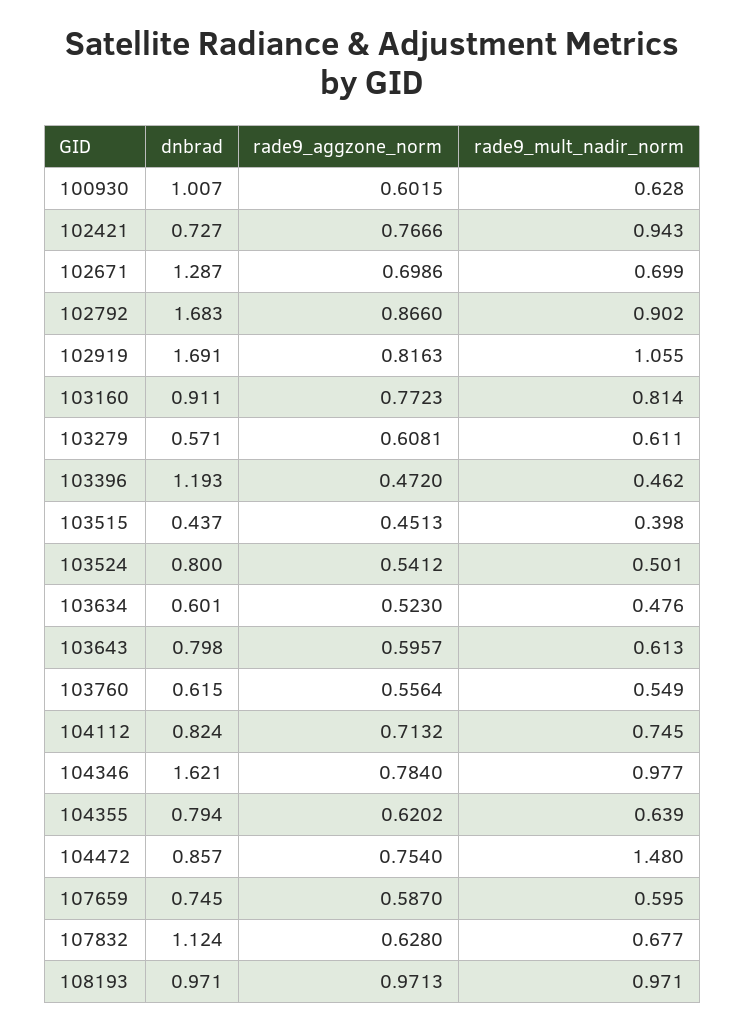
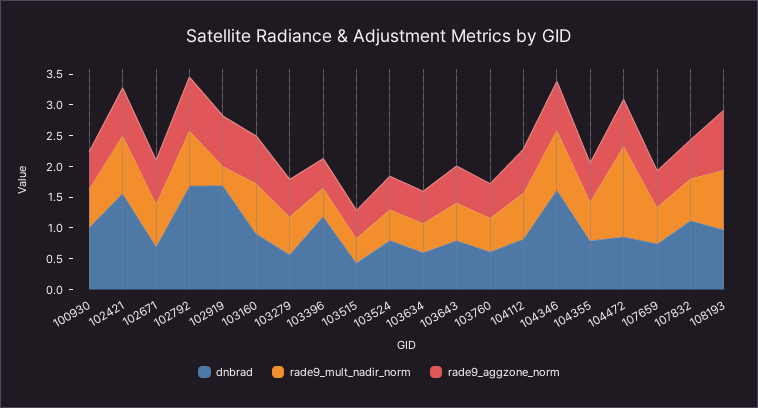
dnbrad, 102421: 0.727 -> 1.5
dnbrad, 102671: 1.287 -> 0.75
rade9_mult_nadir_norm, 102919: 1.055 -> 0.25

